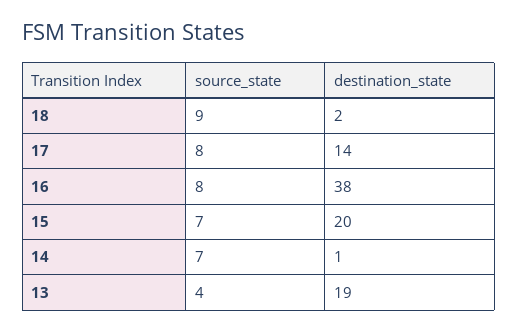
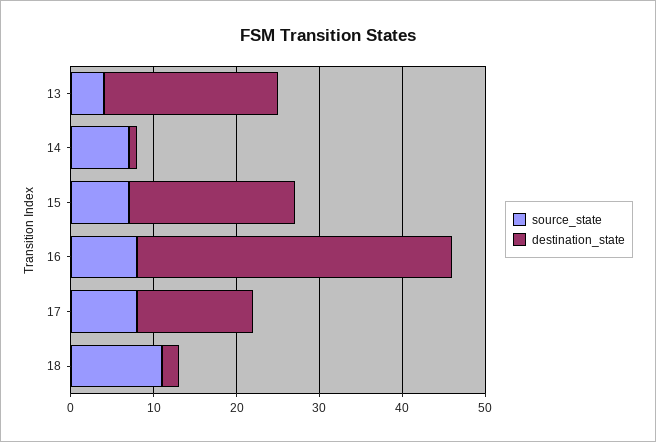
source_state, 18: 9 -> 11
destination_state, 13: 19 -> 21

